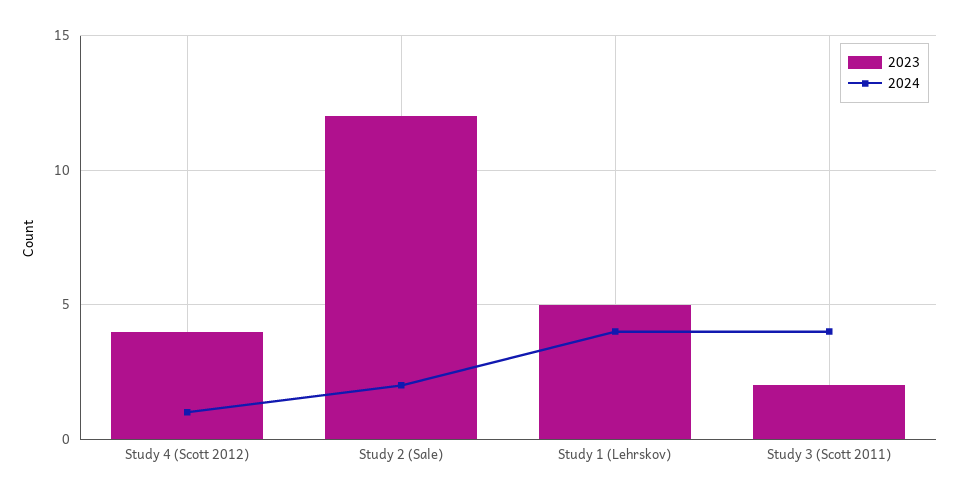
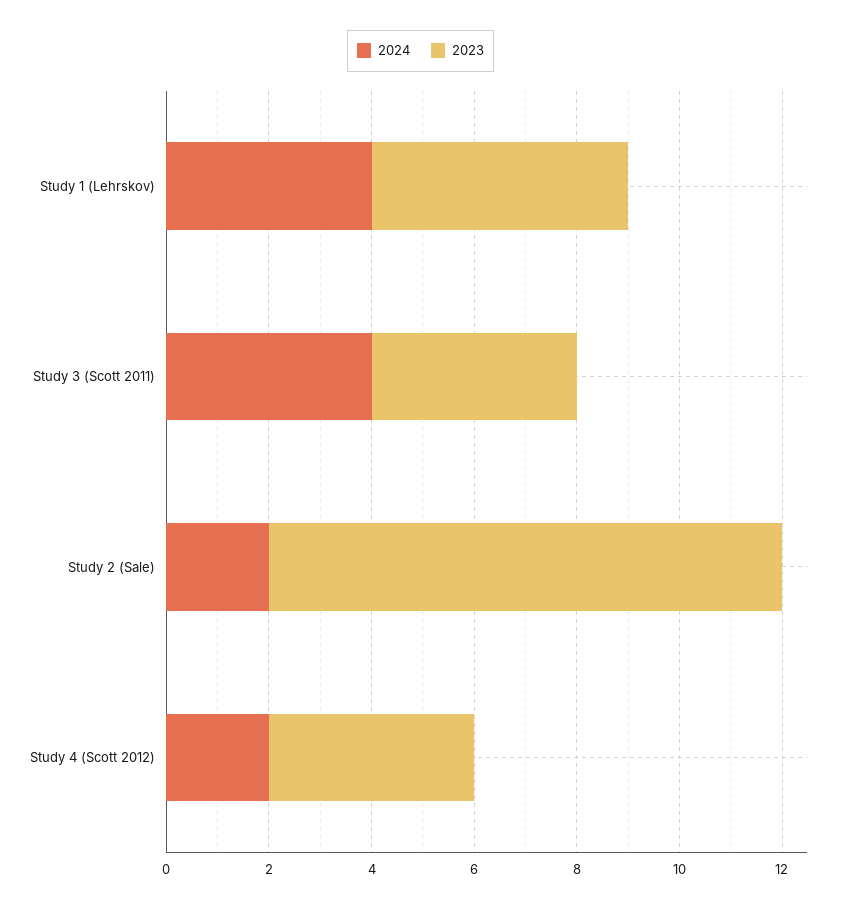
2024, Study 4 (Scott 2012): 1 -> 2
2023, Study 2 (Sale): 12 -> 10
2023, Study 3 (Scott 2011): 2 -> 4

